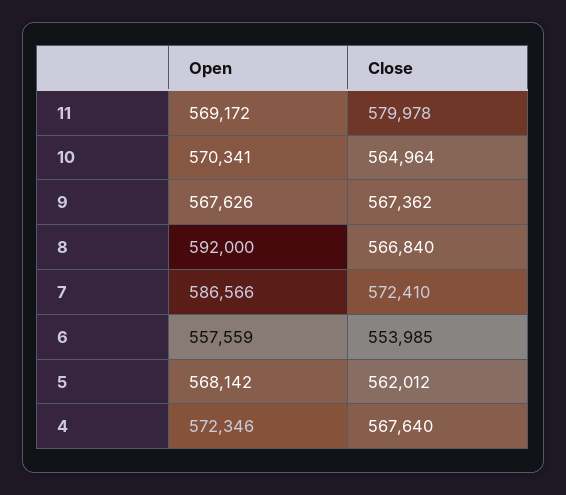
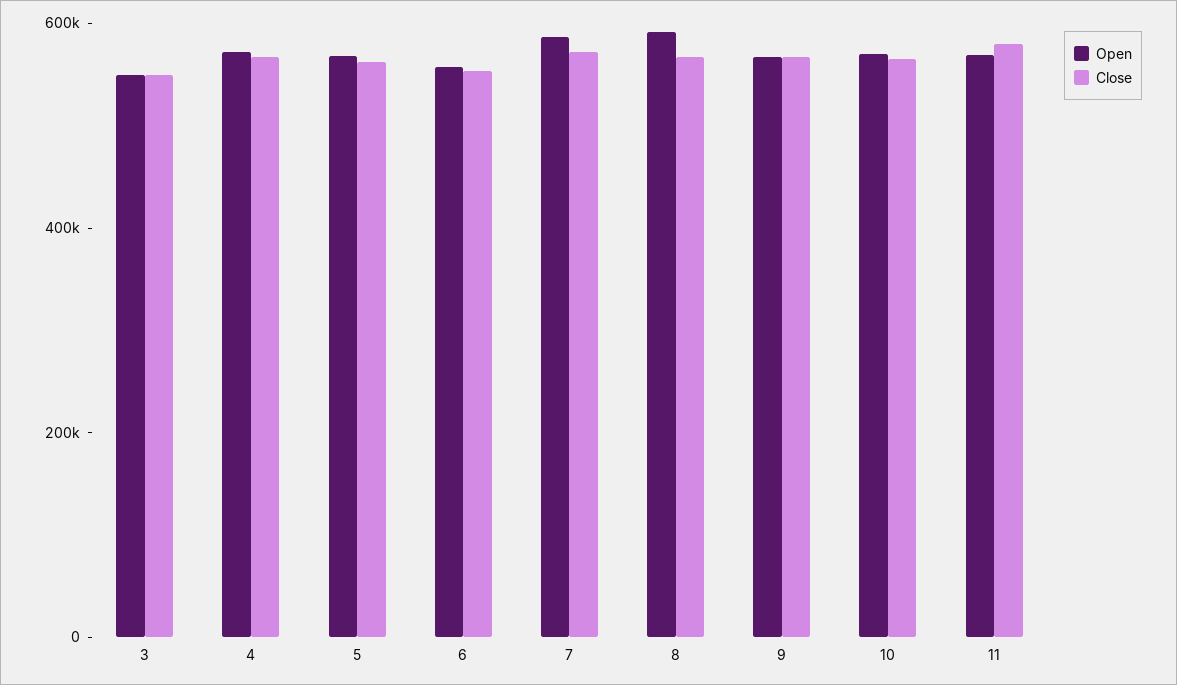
Open, 3: none -> 550000
Close, 3: none -> 550000

